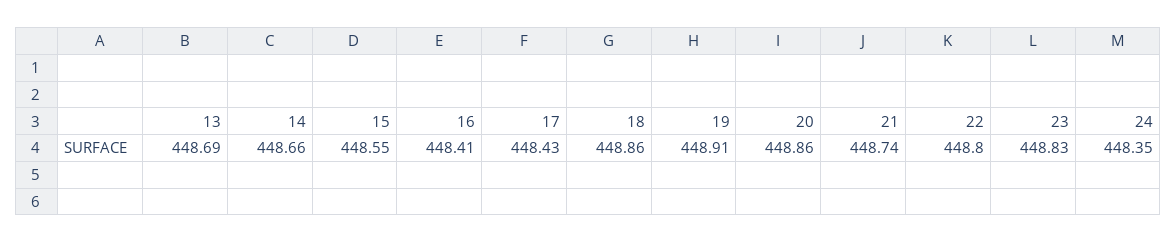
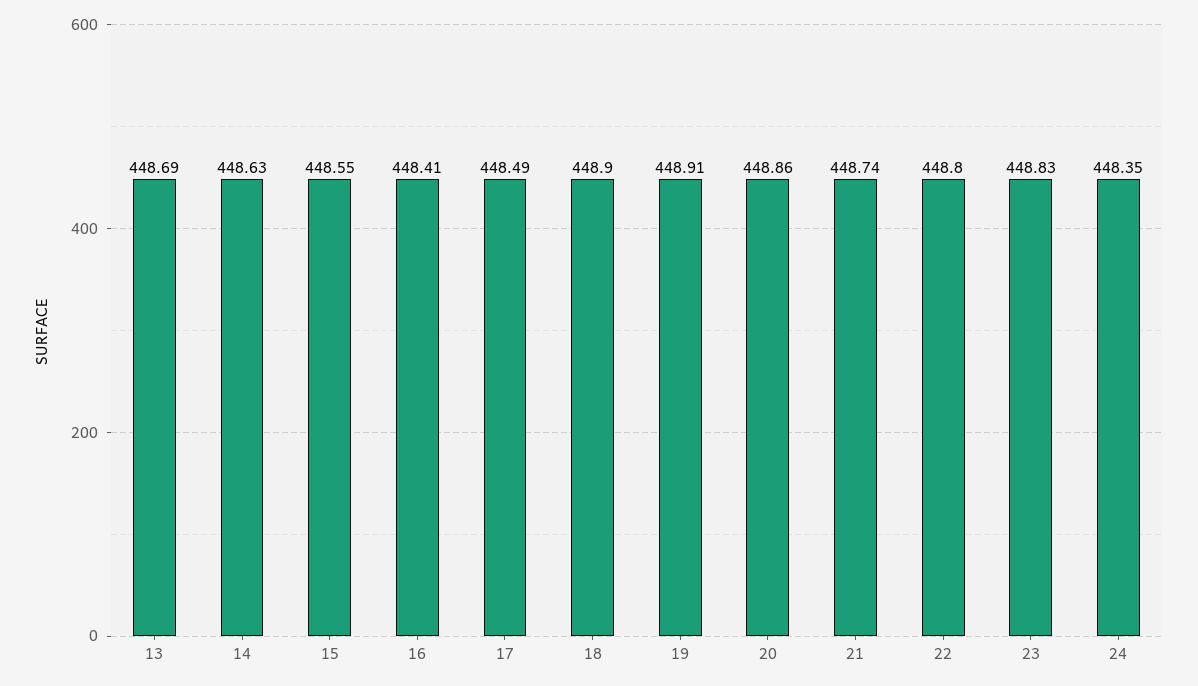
14: 448.66 -> 448.63
17: 448.43 -> 448.49
18: 448.86 -> 448.9

